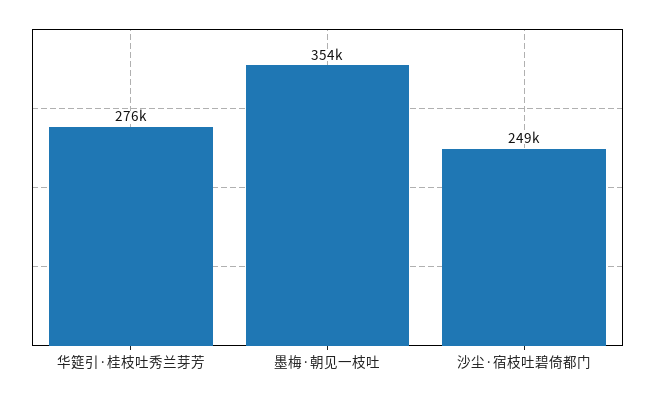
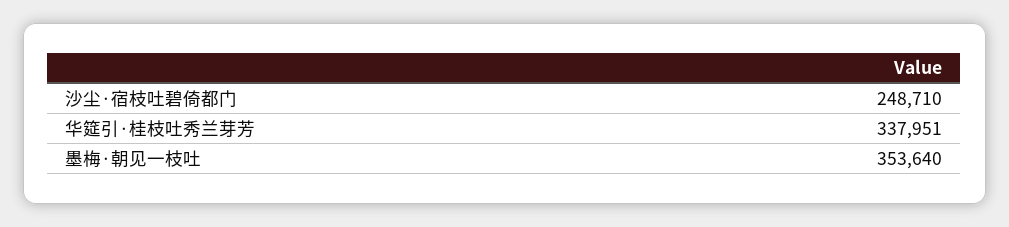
华筵引·桂枝吐秀兰芽芳: 276000 -> 337951

